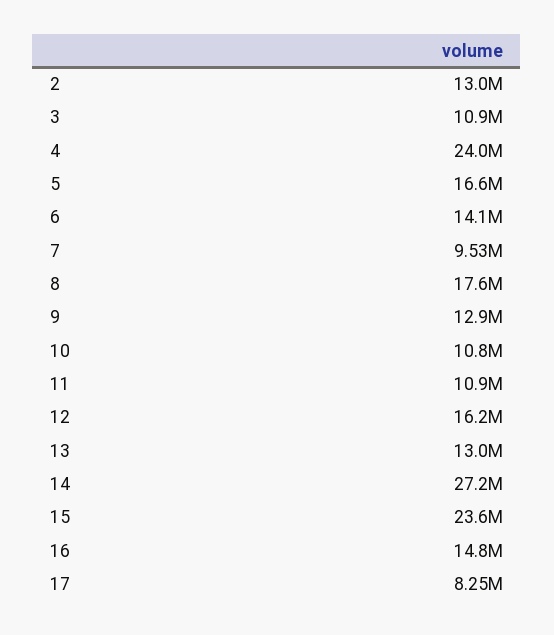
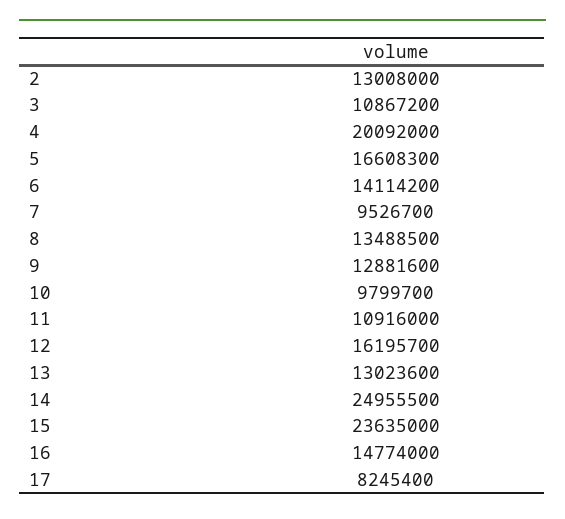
4: 24000000 -> 20092000
8: 17600000 -> 13488500
10: 10800000 -> 9799700
14: 27200000 -> 24955500

